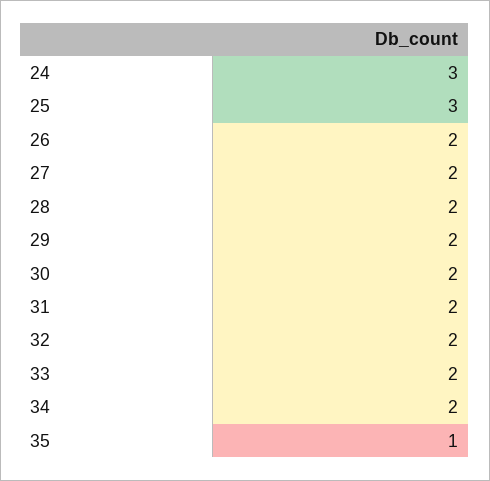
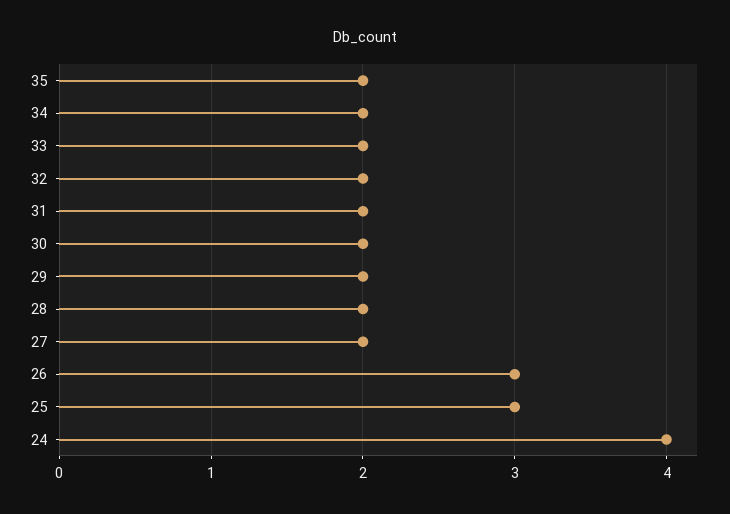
24: 3 -> 4
26: 2 -> 3
35: 1 -> 2

